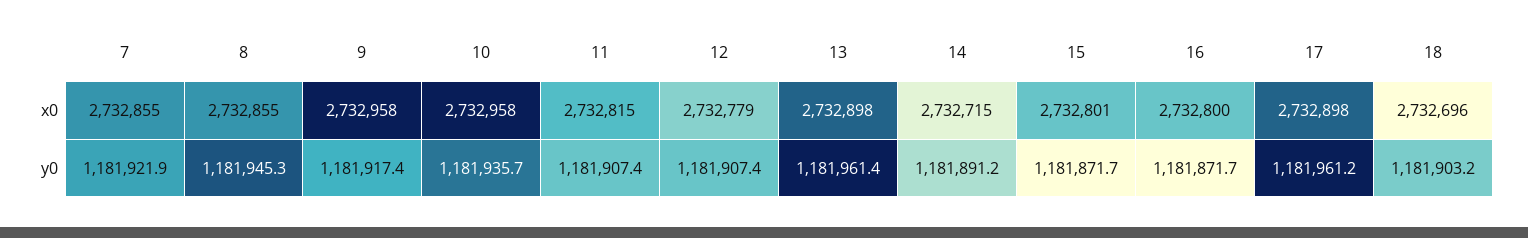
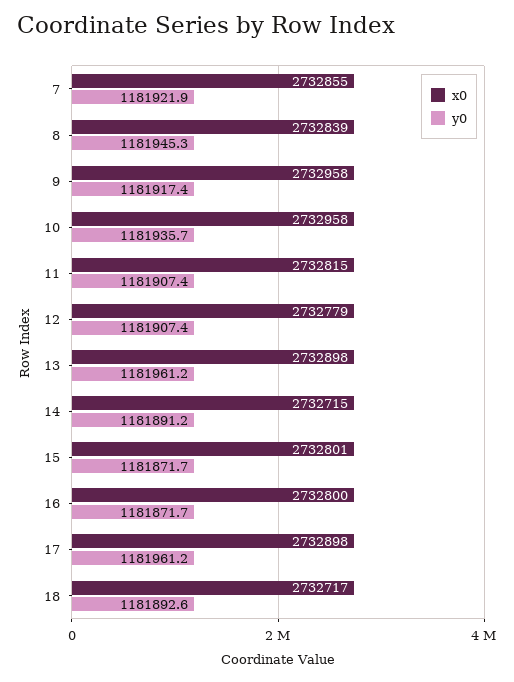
x0, 8: 2732855 -> 2732839
x0, 18: 2732696 -> 2732717
y0, 13: 1181961.4 -> 1181961.2
y0, 18: 1181903.2 -> 1181892.6

